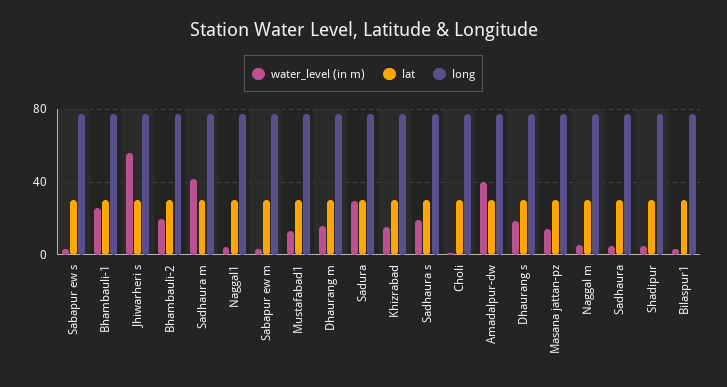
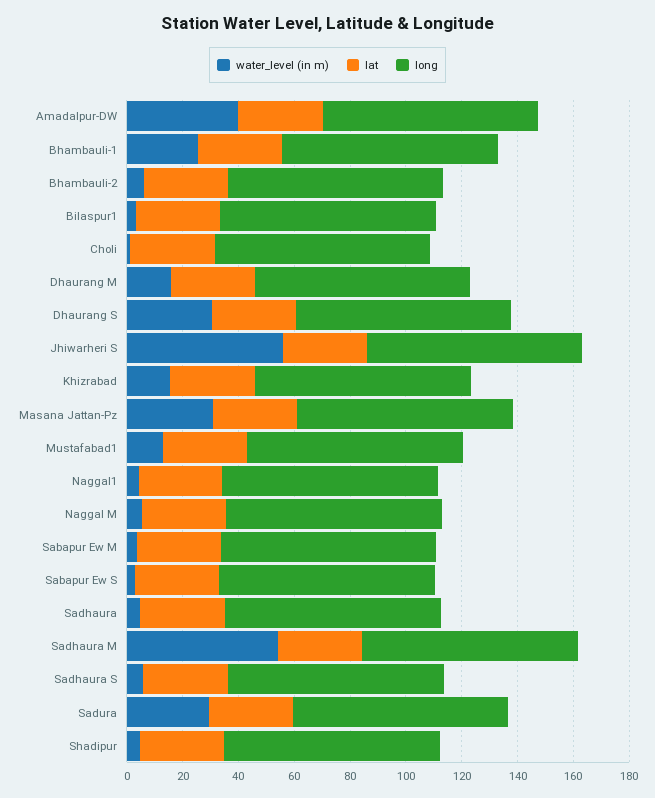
water_level (in m), Bhambauli-2: 20 -> 5
water_level (in m), Sadhaura m: 40 -> 55
water_level (in m), Sadhaura s: 20 -> 5
water_level (in m), Dhaurang s: 20 -> 30
water_level (in m), Masana jattan-pz: 15 -> 30

